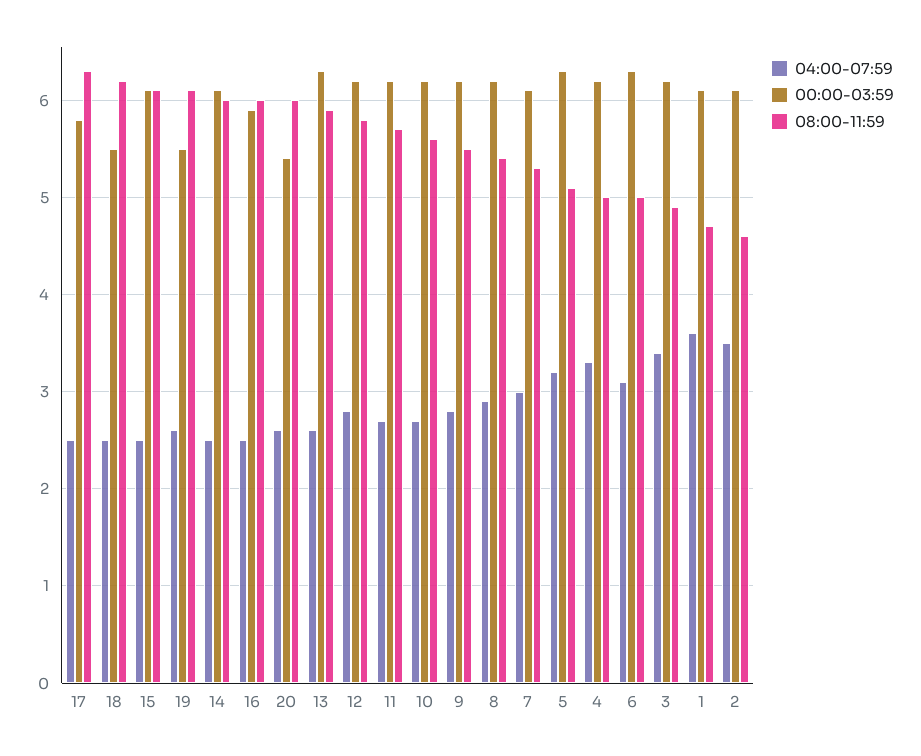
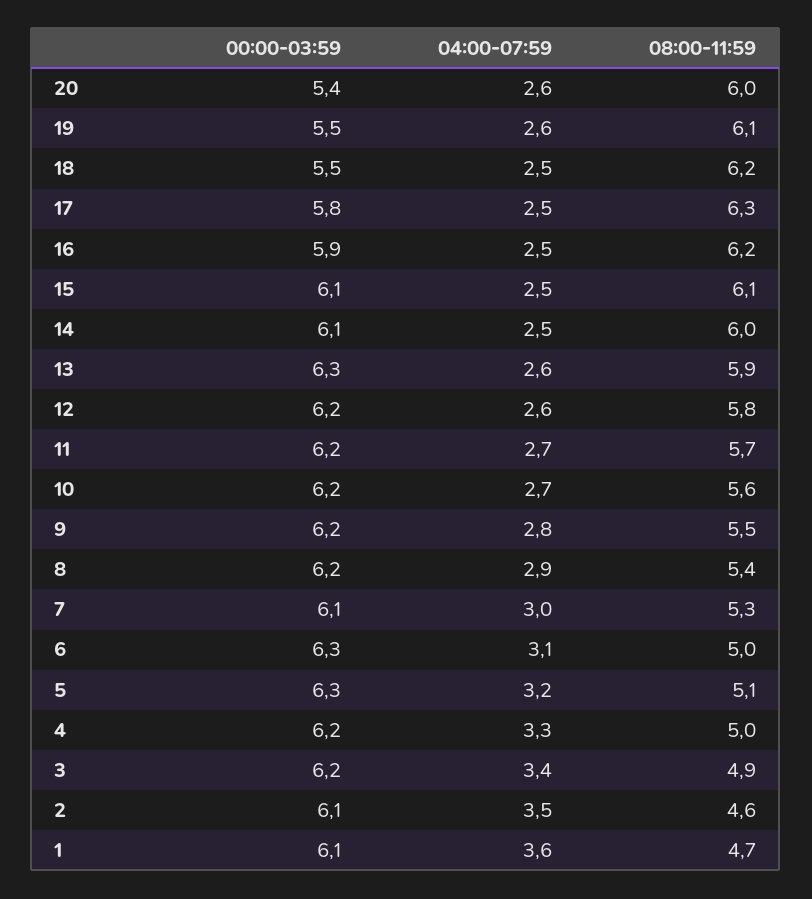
08:00-11:59, 16: 6 -> 6.2
04:00-07:59, 12: 2.8 -> 2.6

